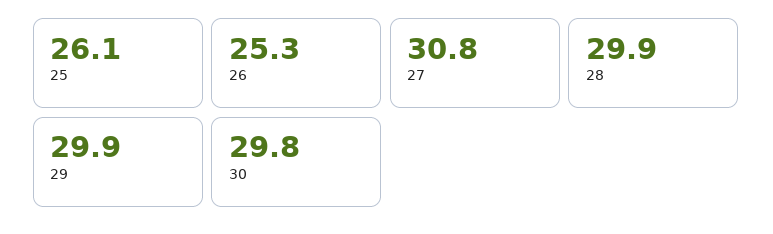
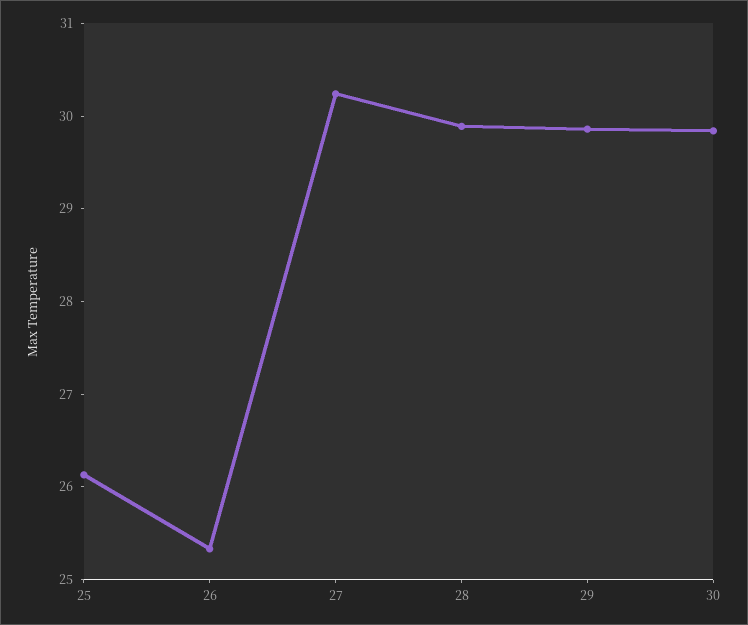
27: 30.8 -> 30.2

